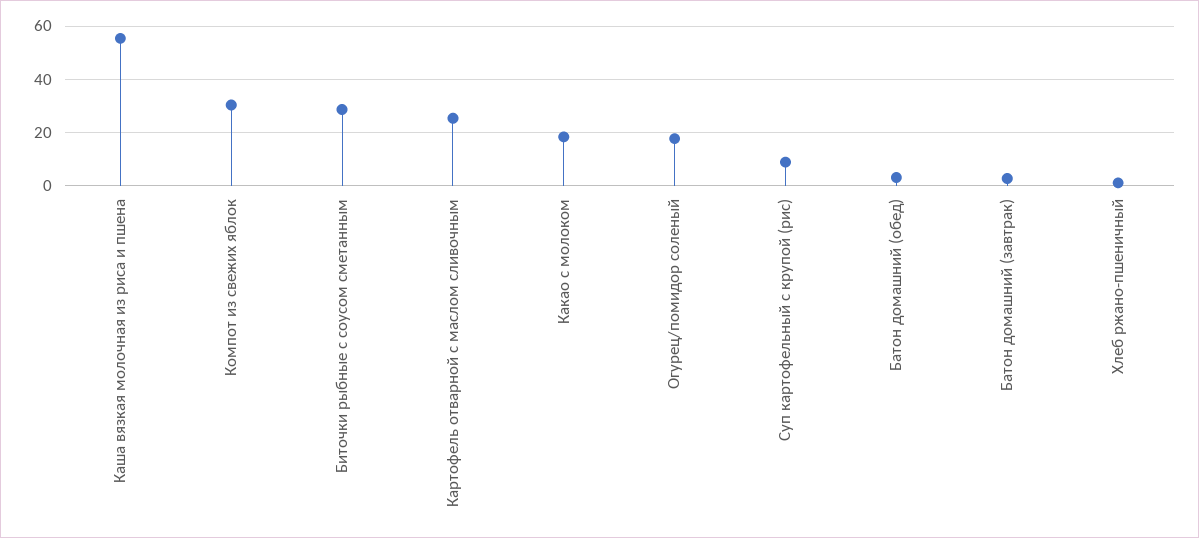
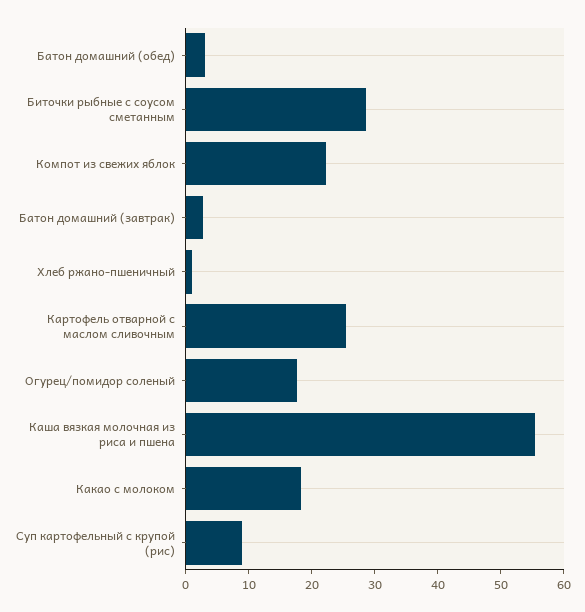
Компот из свежих яблок: 30 -> 22

